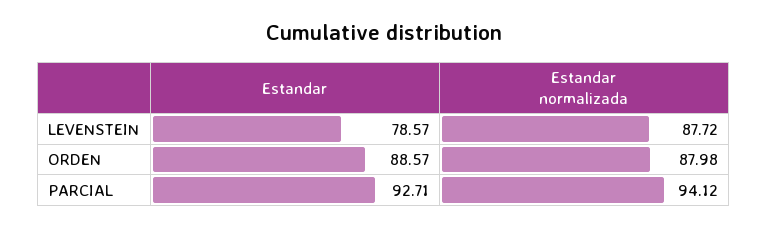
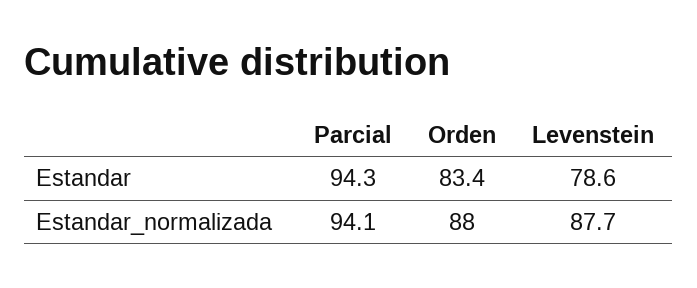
Estandar, ORDEN: 88.57 -> 83.4
Estandar, PARCIAL: 92.71 -> 94.3

